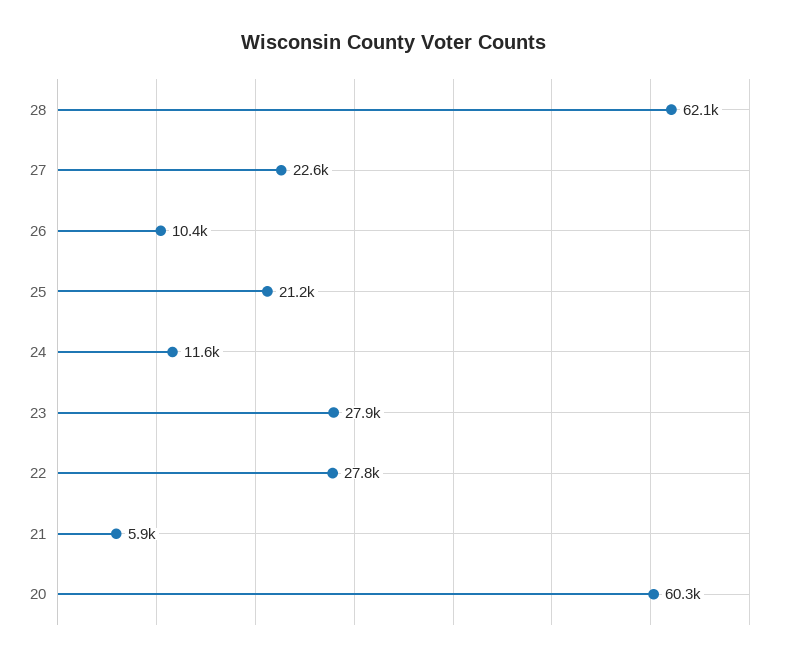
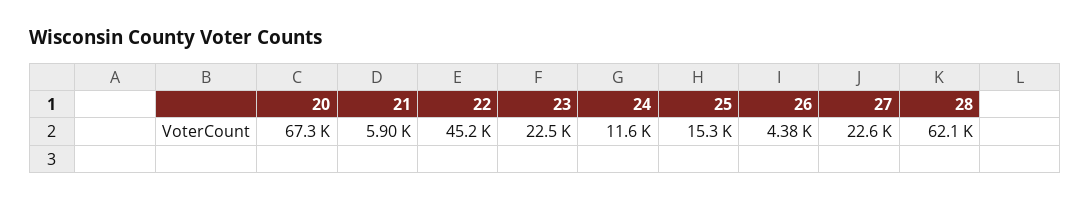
26: 10400 -> 4380
25: 21200 -> 15300
23: 27900 -> 22500
22: 27800 -> 45200
20: 60300 -> 67300

